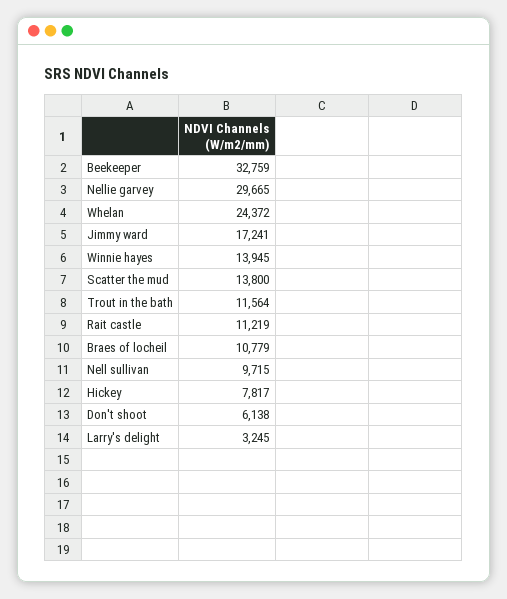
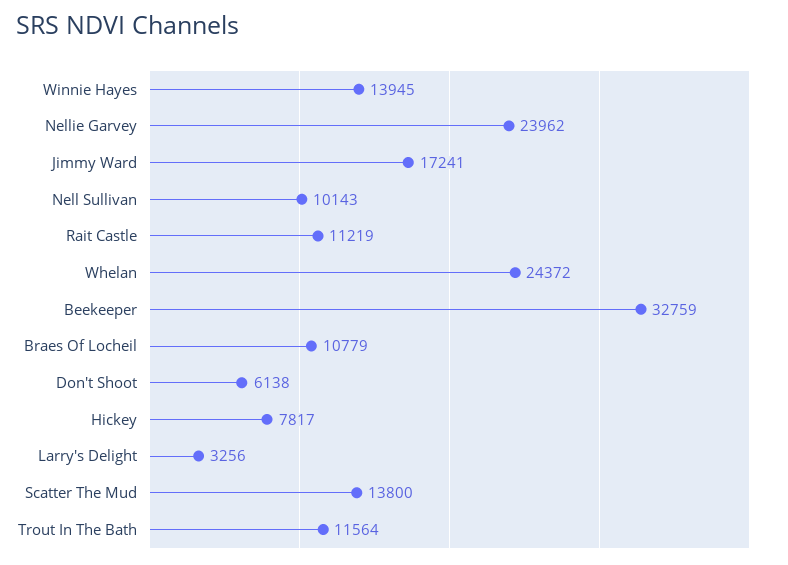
Nellie garvey: 29665 -> 23962
Nell sullivan: 9715 -> 10143
Larry's delight: 3245 -> 3256

